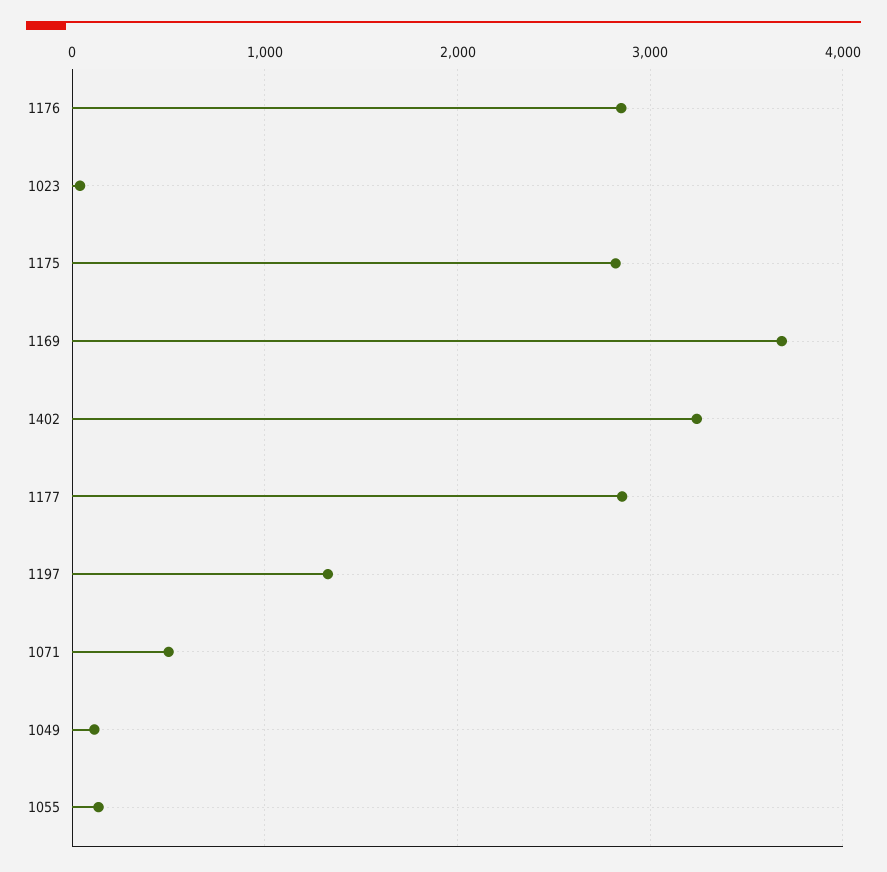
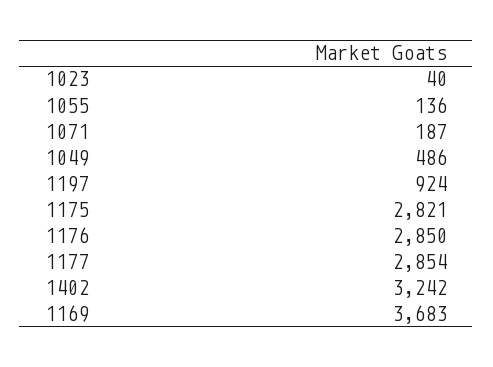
1197: 1300 -> 924
1071: 500 -> 187
1049: 100 -> 486

